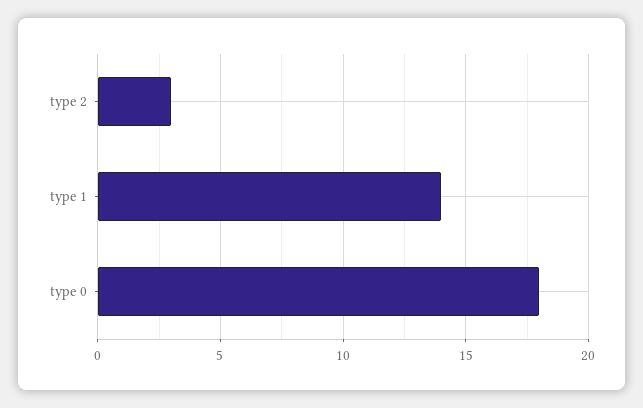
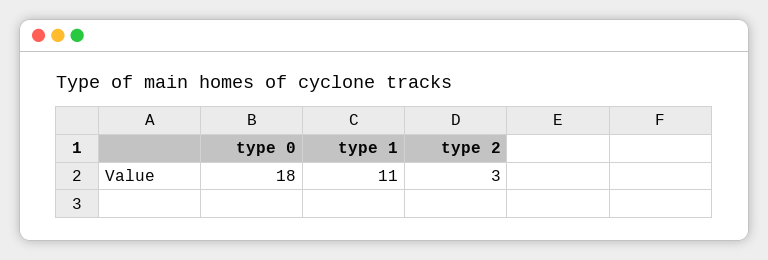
type 1: 14 -> 11

